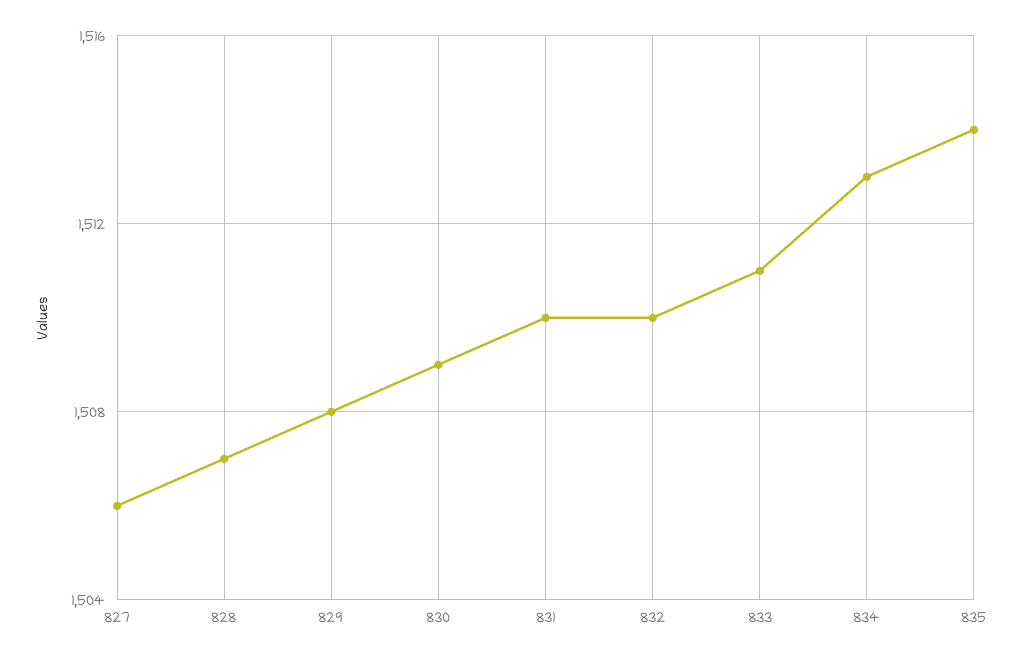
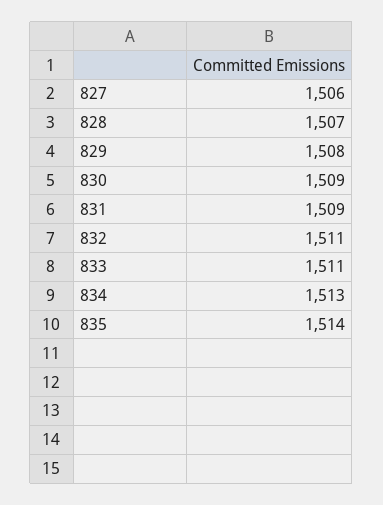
831: 1510 -> 1509
832: 1510 -> 1511

